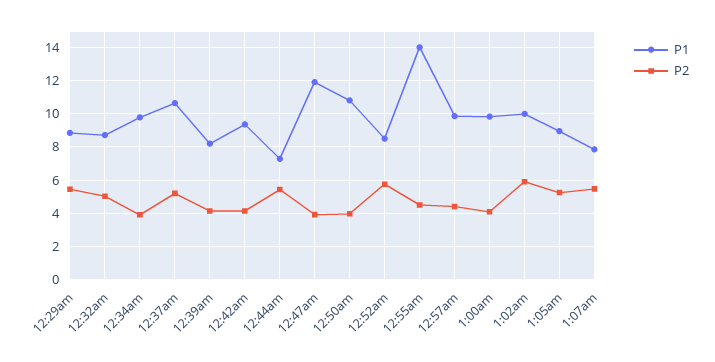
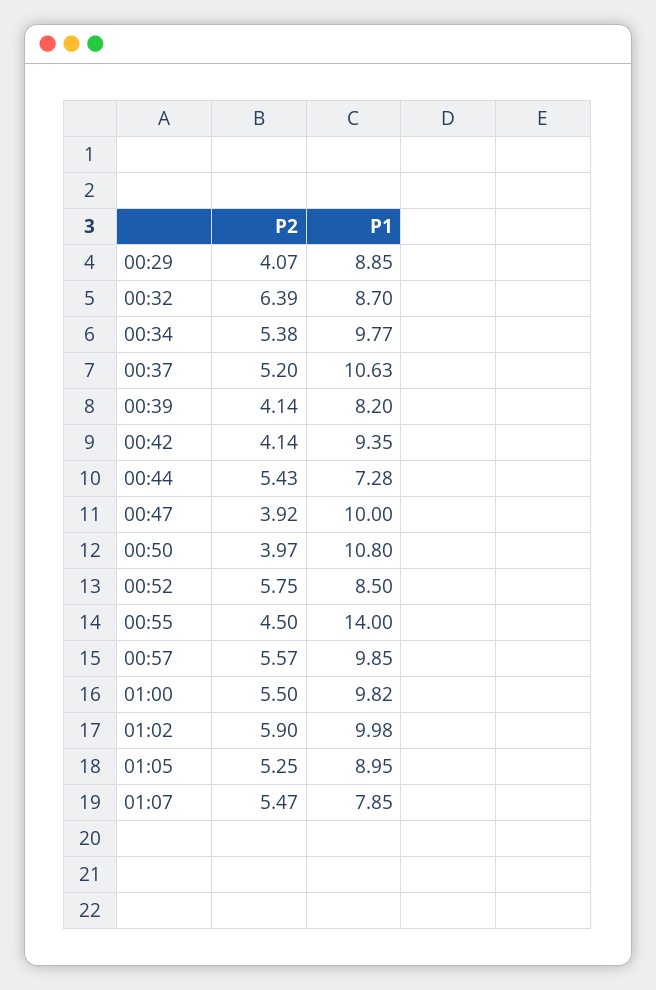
P2, 12:29am: 5.5 -> 4.07
P2, 12:32am: 5 -> 6.39
P2, 12:34am: 4 -> 5.38
P1, 12:47am: 12 -> 10
P2, 12:57am: 4.5 -> 5.57
P2, 1:00am: 4 -> 5.5

